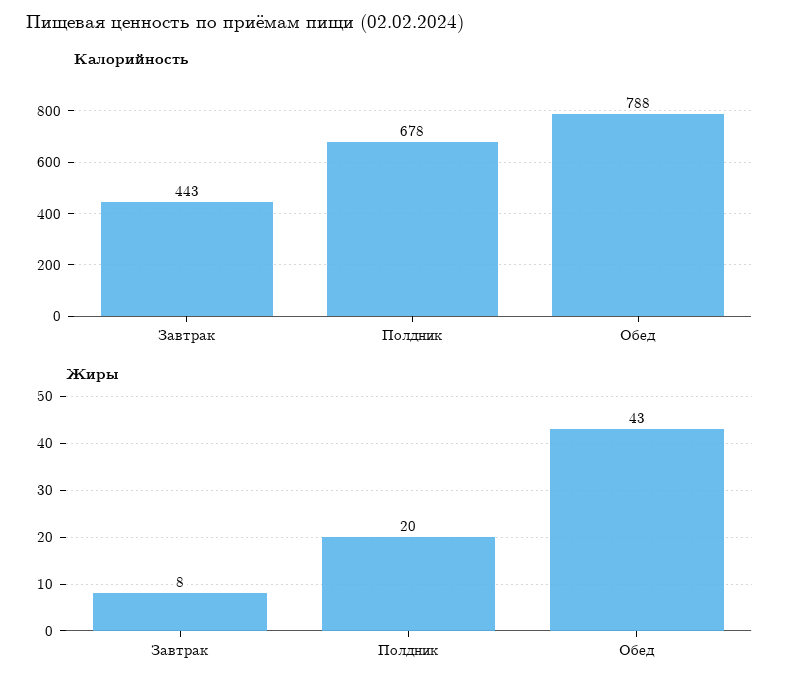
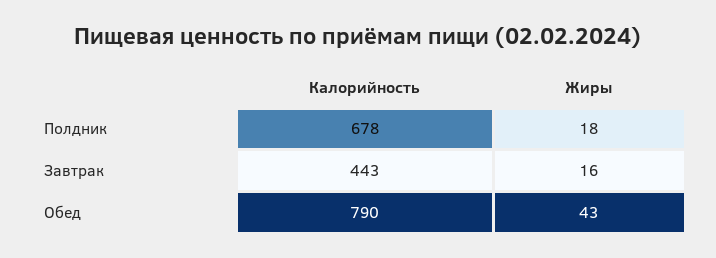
Калорийность, Обед: 788 -> 790
Жиры, Завтрак: 8 -> 16
Жиры, Полдник: 20 -> 18

